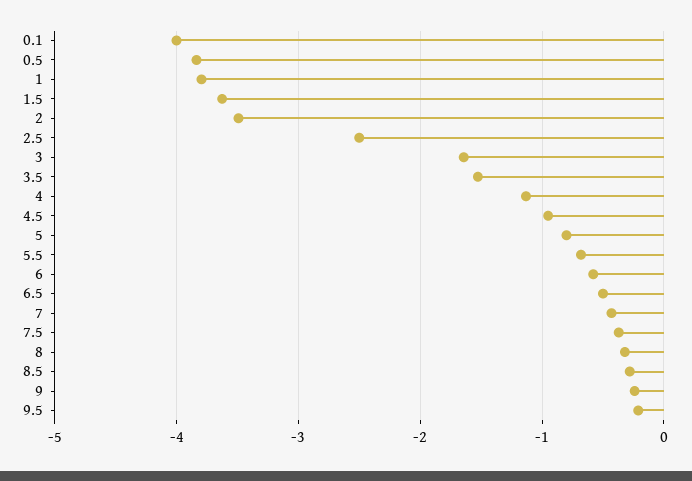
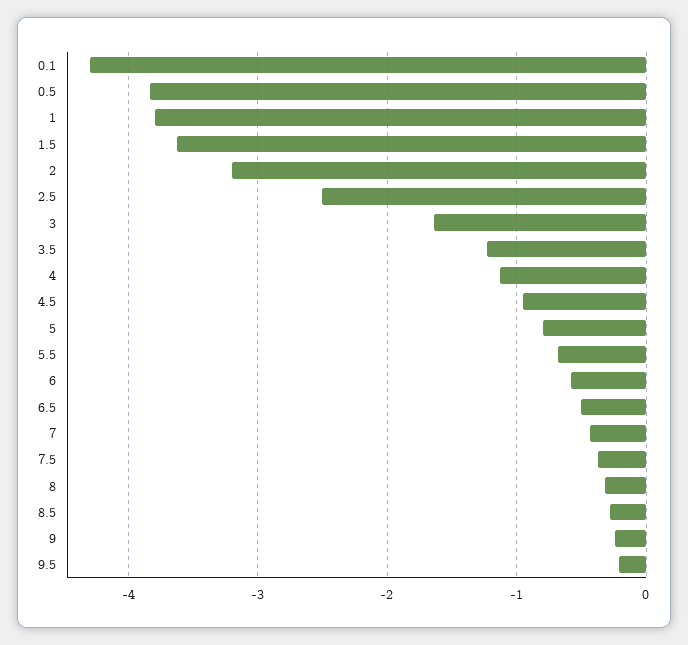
0.1: -4 -> -4.3
2: -3.5 -> -3.2
3.5: -1.5 -> -1.2

